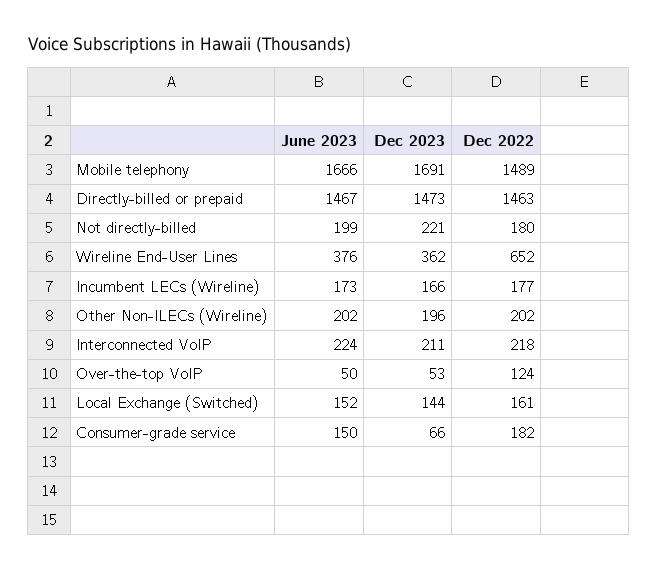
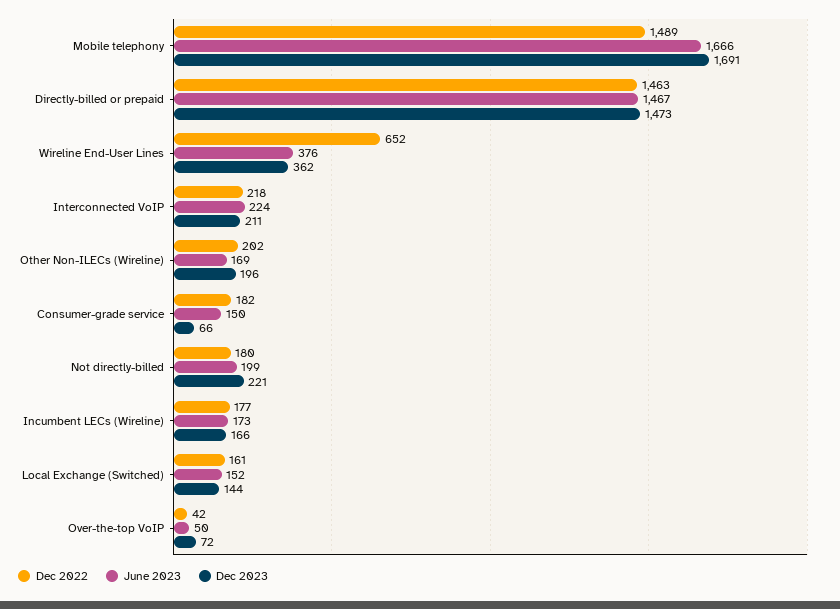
June 2023, Other Non-ILECs (Wireline): 202 -> 169
Dec 2023, Over-the-top VoIP: 53 -> 72
Dec 2022, Over-the-top VoIP: 124 -> 42

